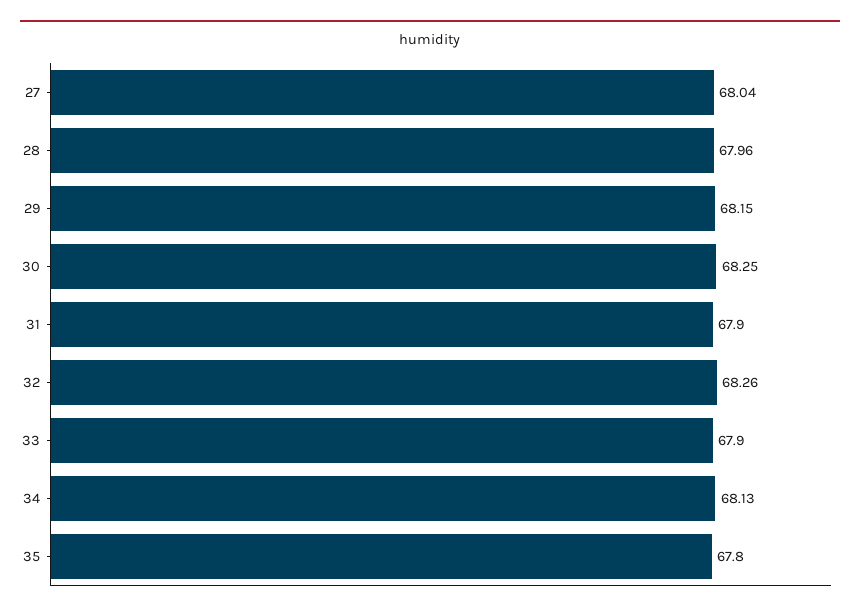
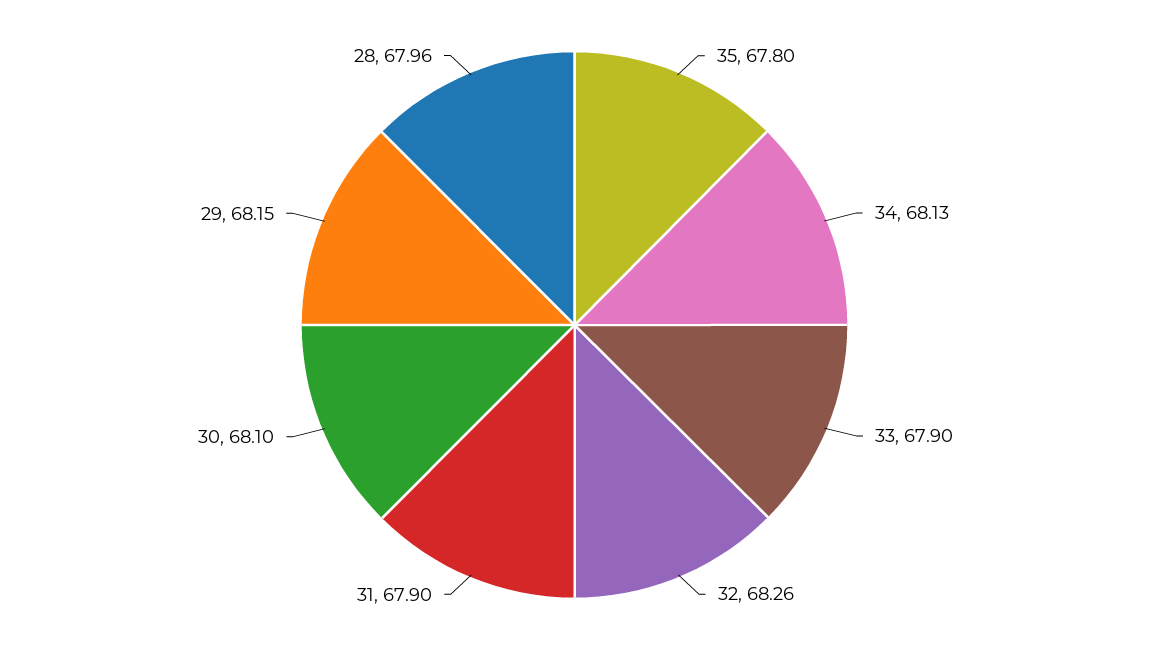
27: 68.04 -> none
30: 68.25 -> 68.1

